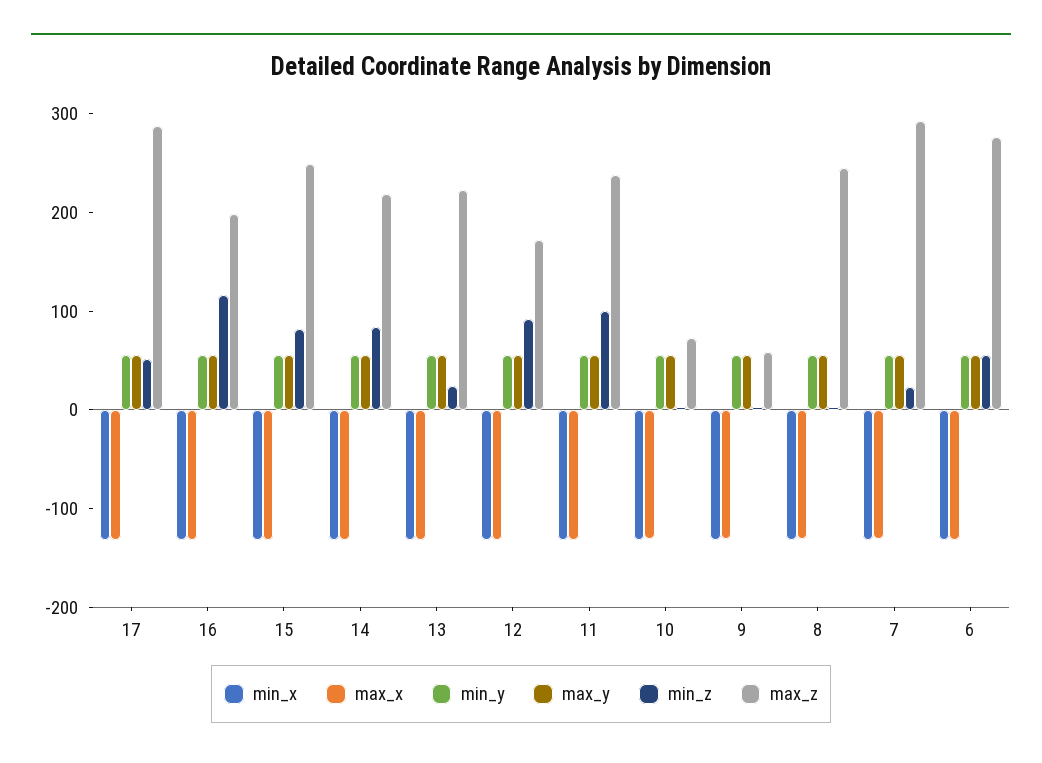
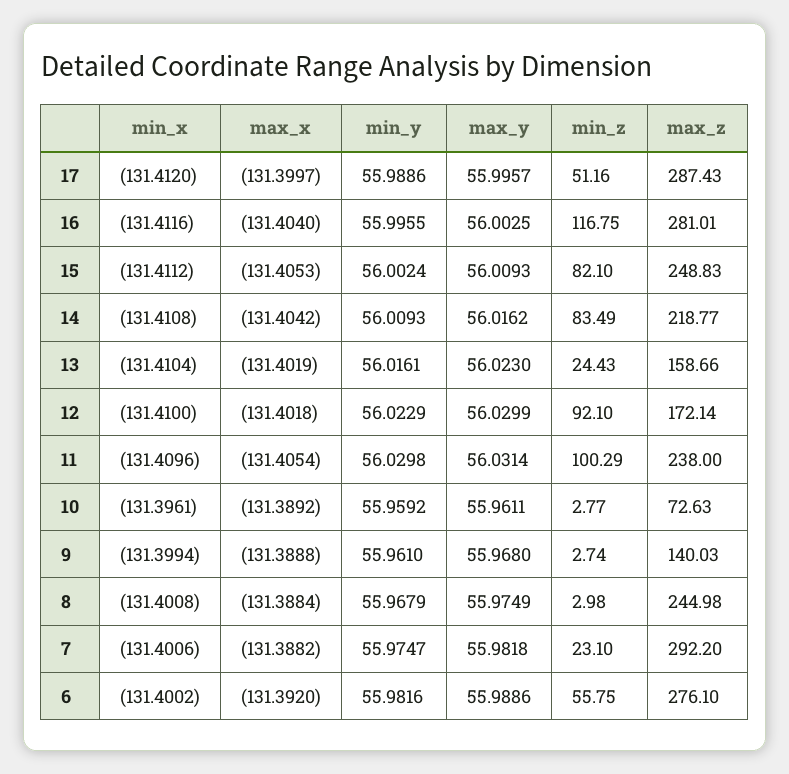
max_z, 16: 200 -> 281.01
max_z, 13: 220 -> 158.66
max_z, 9: 60 -> 140.03

